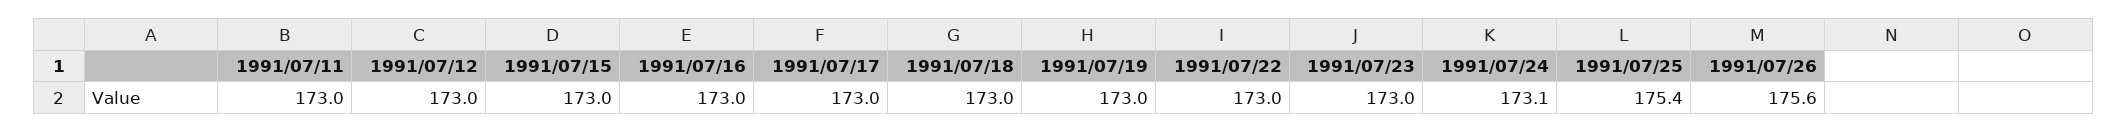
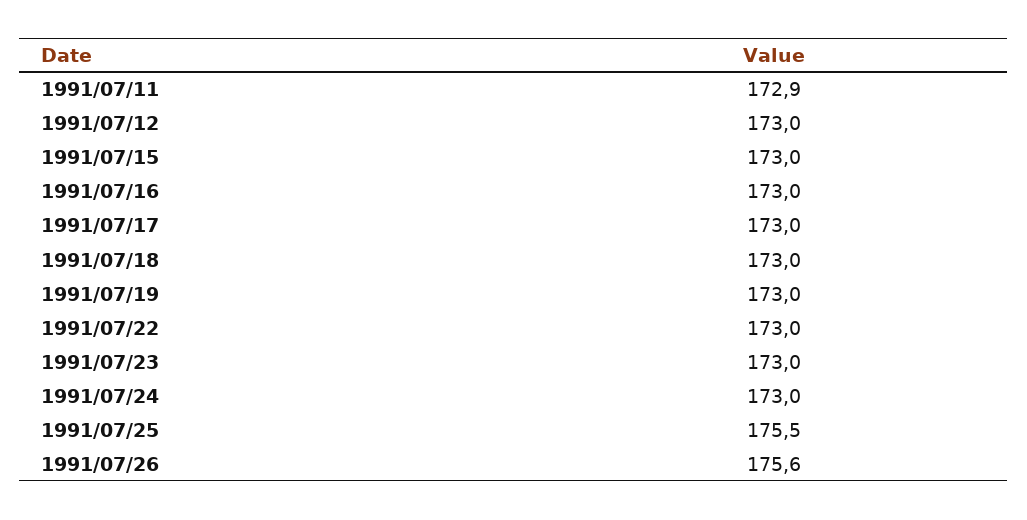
1991/07/11: 173 -> 172.9
1991/07/24: 173.1 -> 173
1991/07/25: 175.4 -> 175.5

